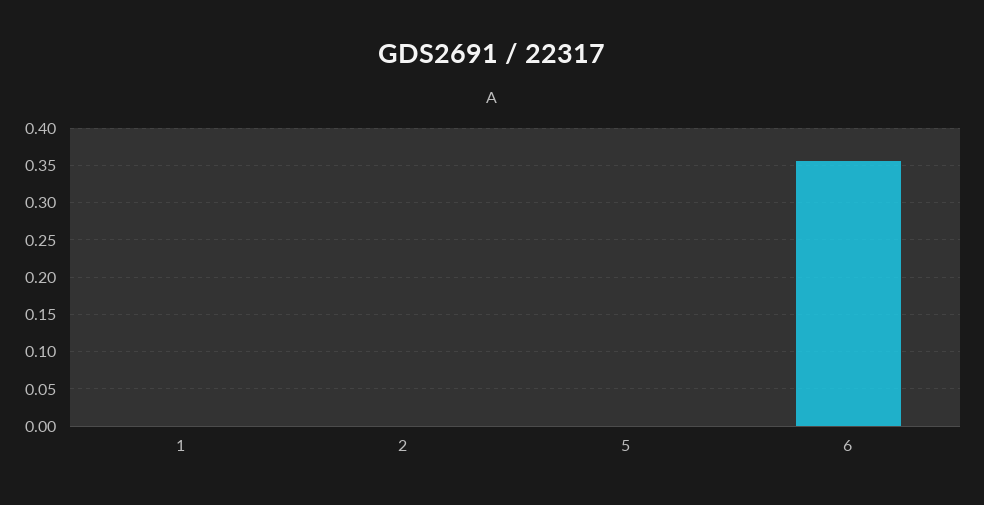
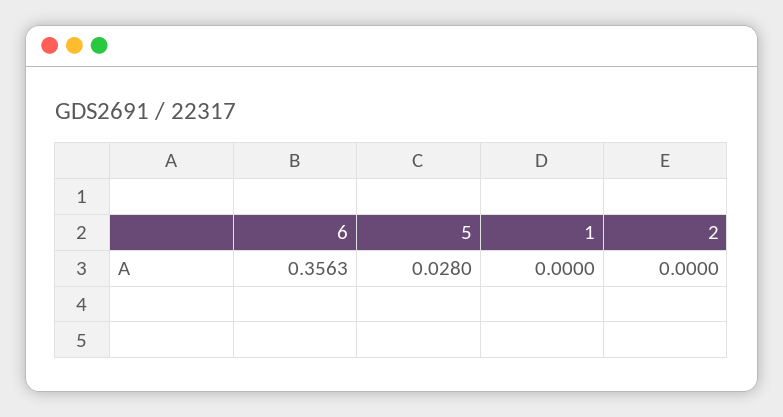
5: 0 -> 0.028

